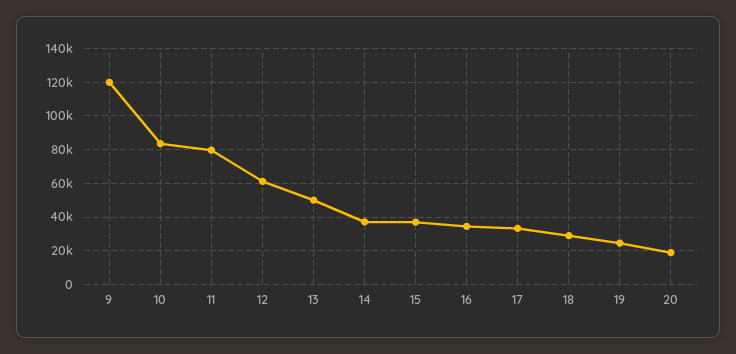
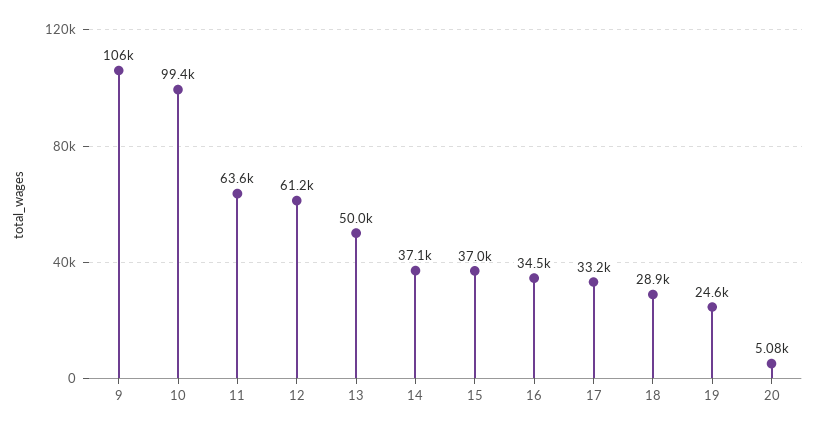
9: 120000 -> 106000
10: 85000 -> 99400
11: 80000 -> 63600
20: 20000 -> 5080

